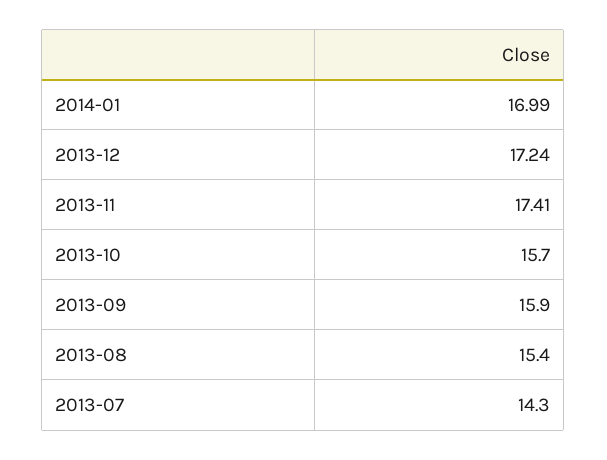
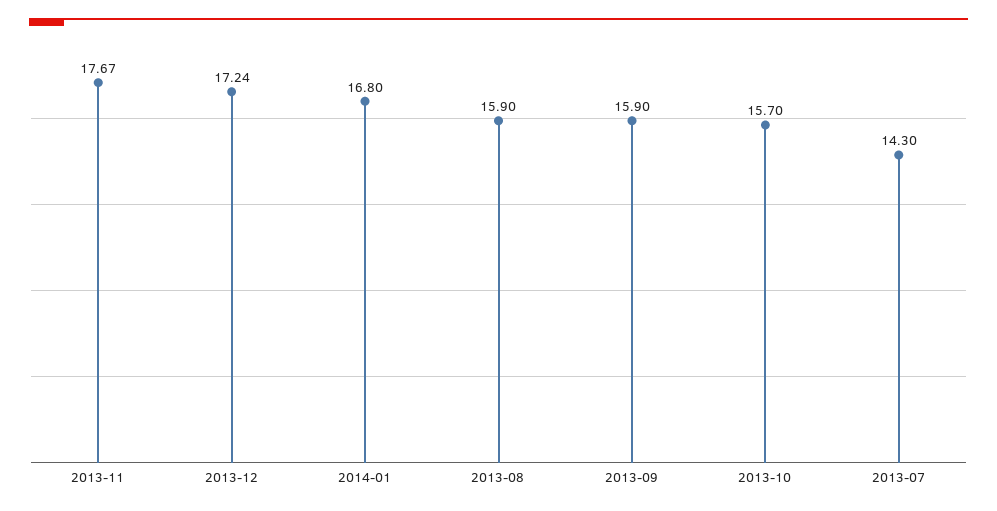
2014-01: 16.99 -> 16.8
2013-11: 17.41 -> 17.67
2013-08: 15.4 -> 15.9

